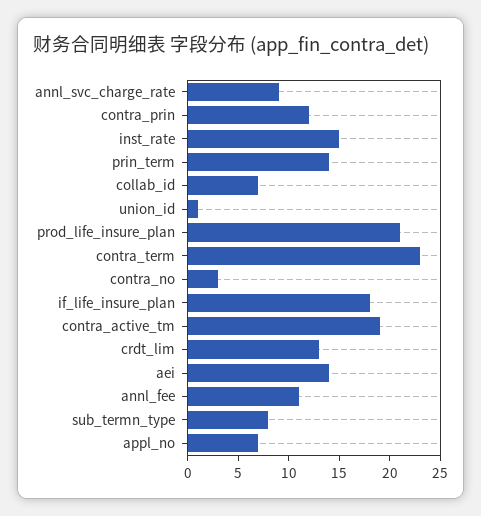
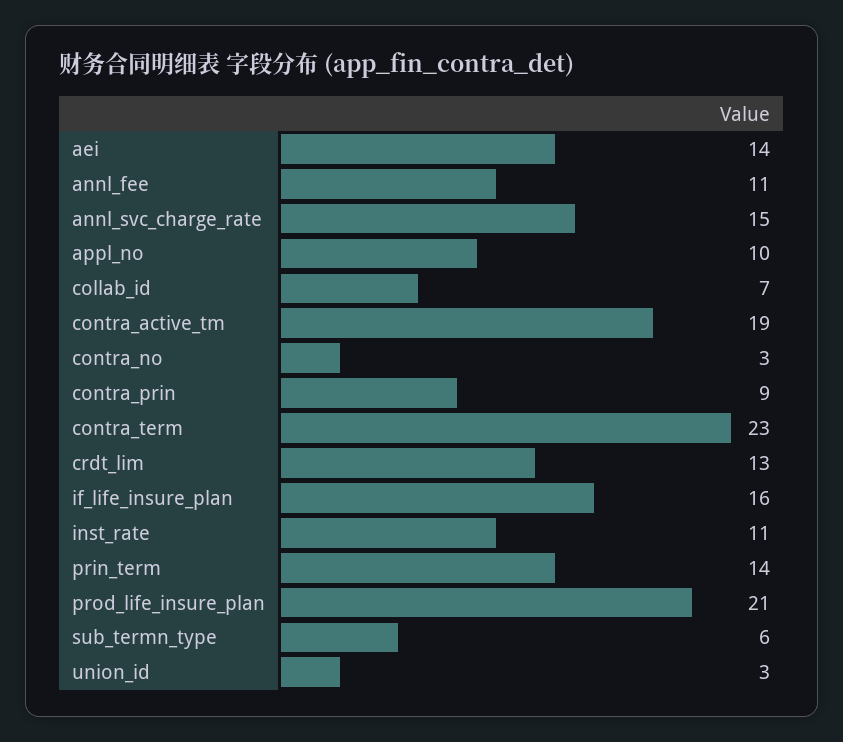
annl_svc_charge_rate: 9 -> 15
contra_prin: 12 -> 9
inst_rate: 15 -> 11
union_id: 1 -> 3
if_life_insure_plan: 18 -> 16
sub_termn_type: 8 -> 6
appl_no: 7 -> 10

